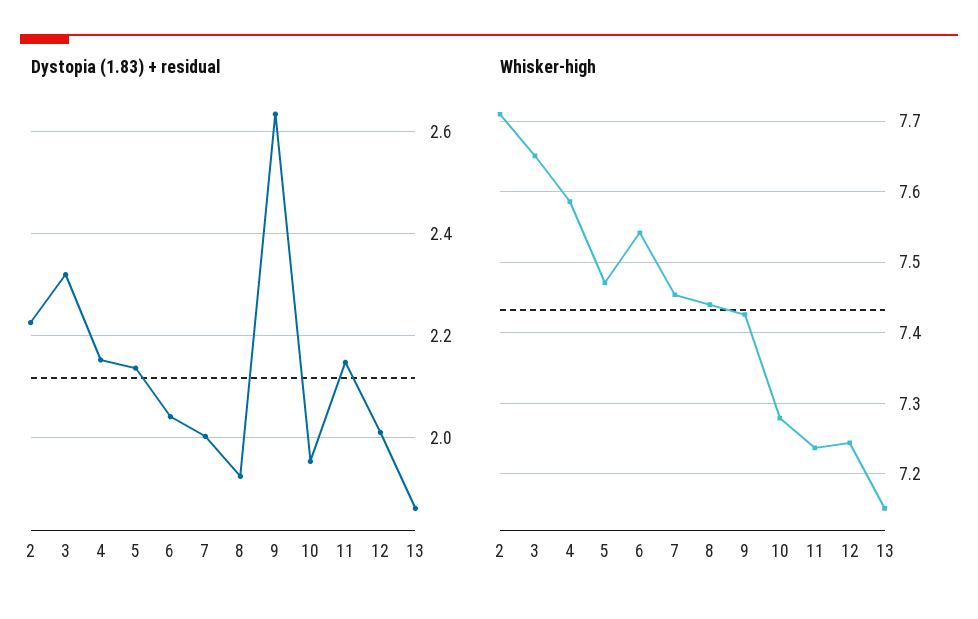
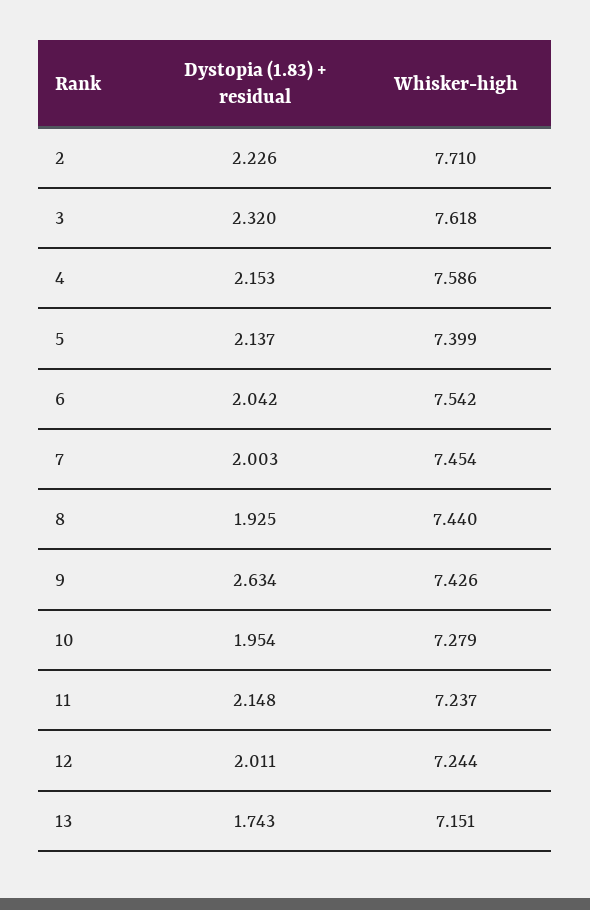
Dystopia (1.83) + residual, 13: 1.86 -> 1.743
Whisker-high, 3: 7.65 -> 7.618
Whisker-high, 5: 7.47 -> 7.399

